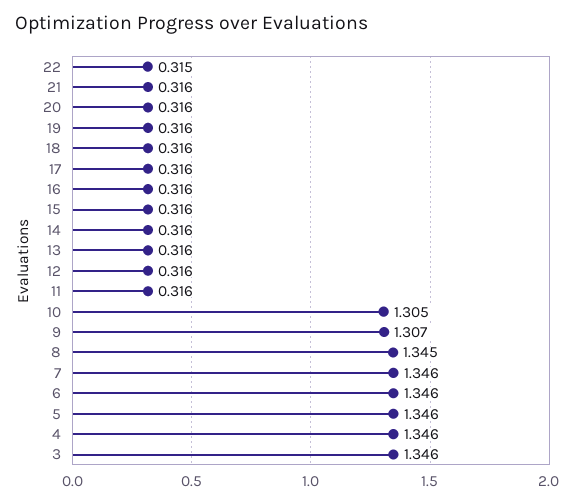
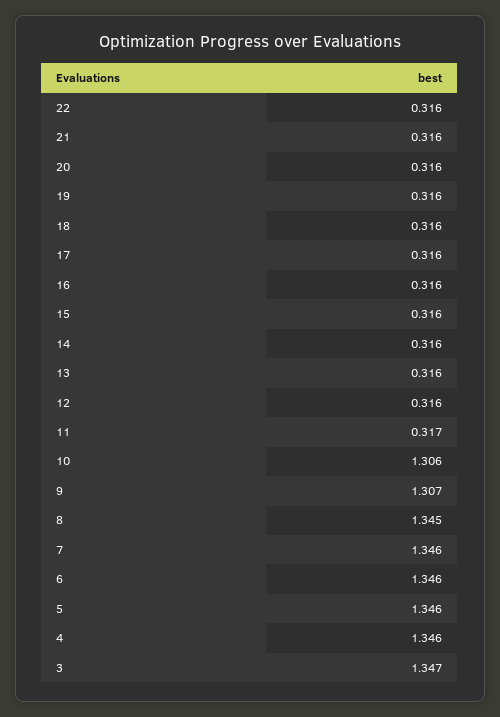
22: 0.315 -> 0.316
11: 0.316 -> 0.317
10: 1.305 -> 1.306
3: 1.346 -> 1.347

